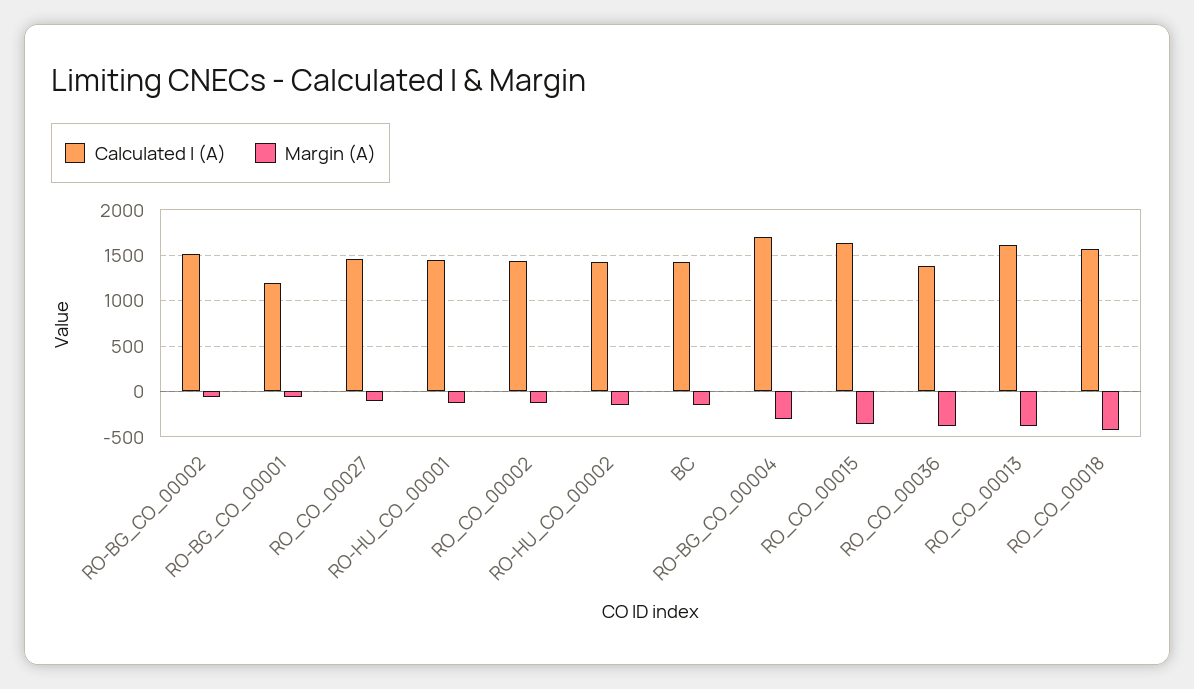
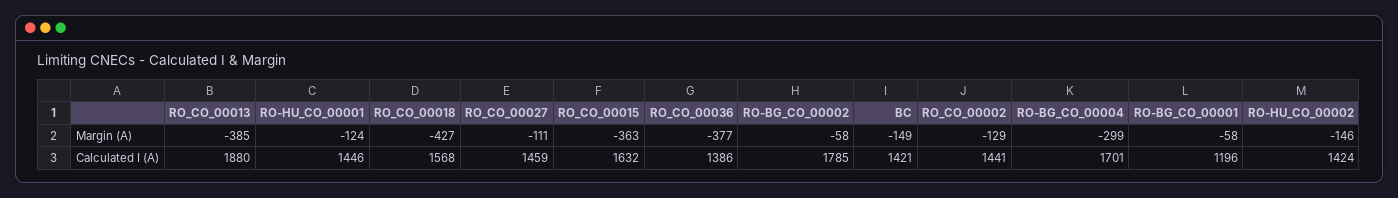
Calculated I (A), RO-BG_CO_00002: 1500 -> 1785
Calculated I (A), RO_CO_00013: 1600 -> 1880

